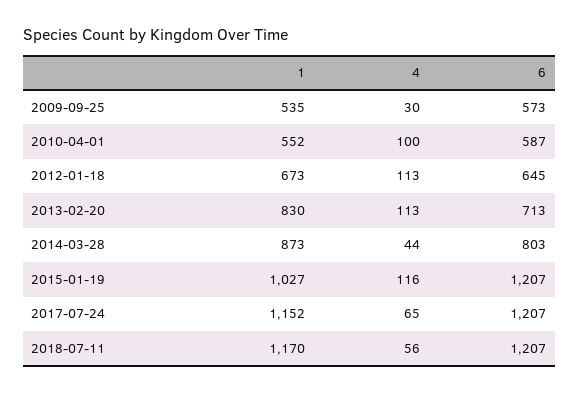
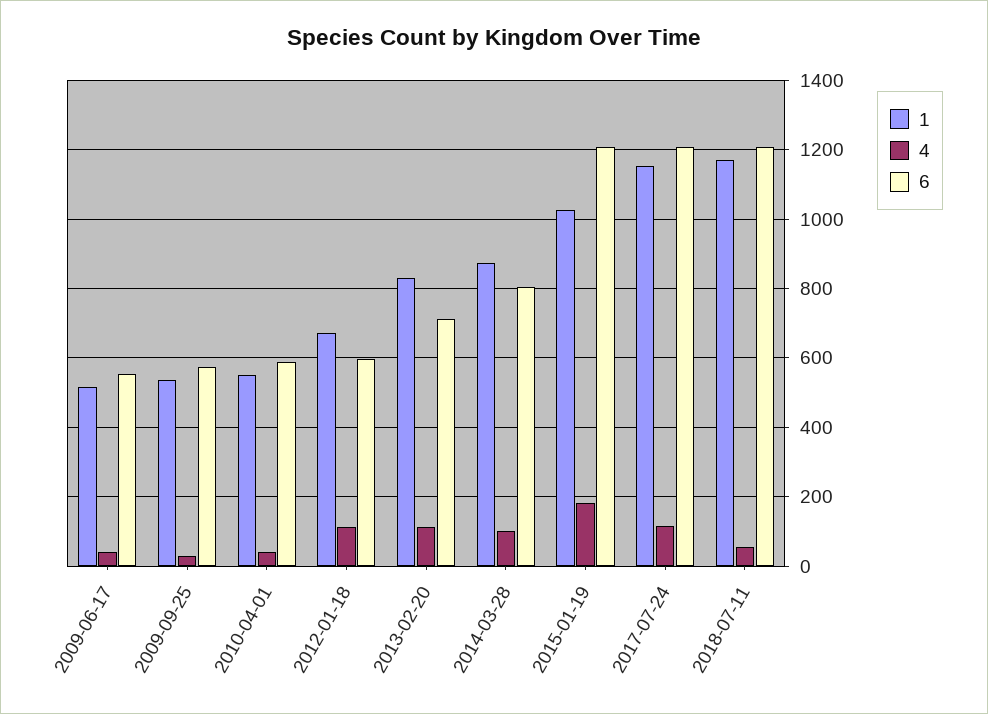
4, 2010-04-01: 100 -> 40
6, 2012-01-18: 645 -> 600
4, 2014-03-28: 44 -> 100
4, 2015-01-19: 116 -> 180
4, 2017-07-24: 65 -> 120
1, 2009-06-17: none -> 520
4, 2009-06-17: none -> 40
6, 2009-06-17: none -> 560

